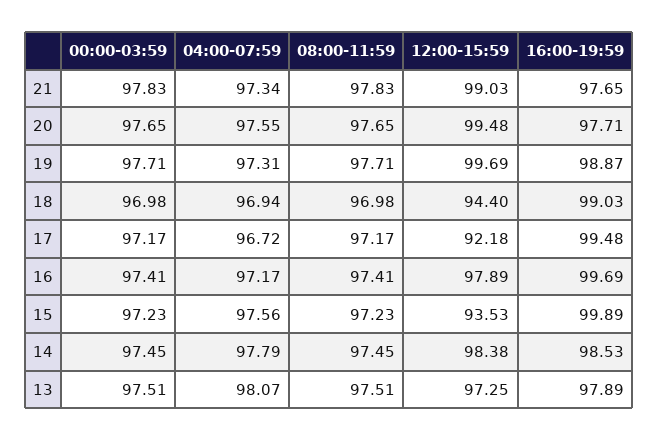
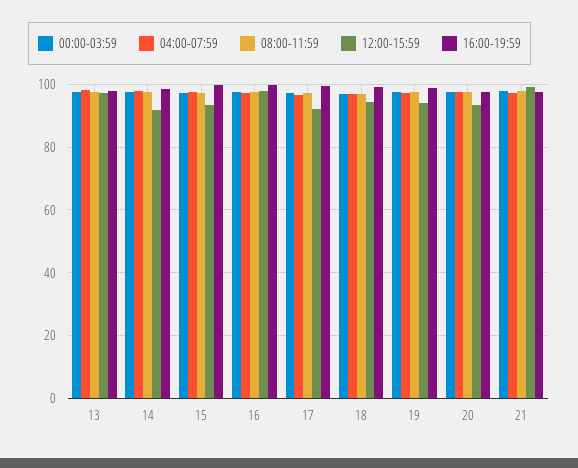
12:00-15:59, 20: 99.48 -> 94
12:00-15:59, 19: 99.69 -> 94
12:00-15:59, 14: 98.38 -> 92

